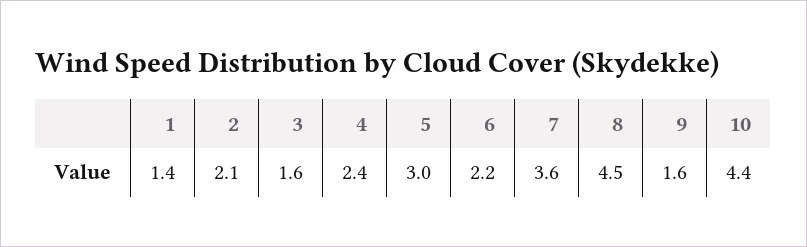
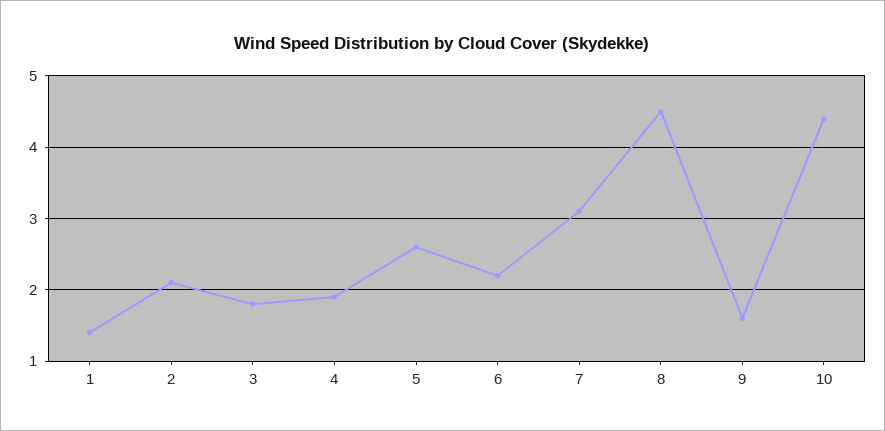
3: 1.6 -> 1.8
4: 2.4 -> 1.9
5: 3 -> 2.6
7: 3.6 -> 3.1

